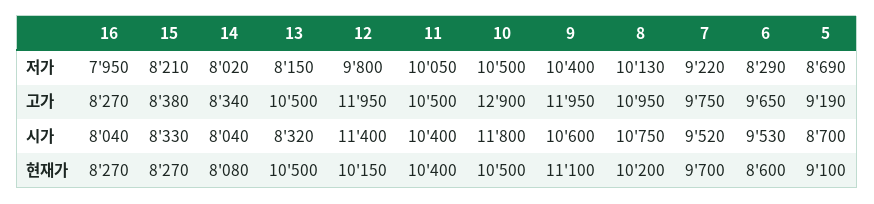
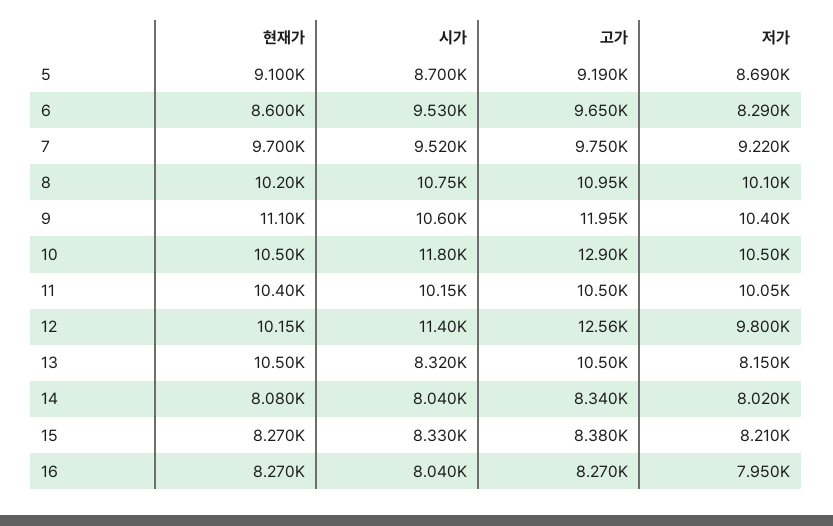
8, 저가: 10130 -> 10100
12, 고가: 11950 -> 12560
11, 시가: 10400 -> 10150

